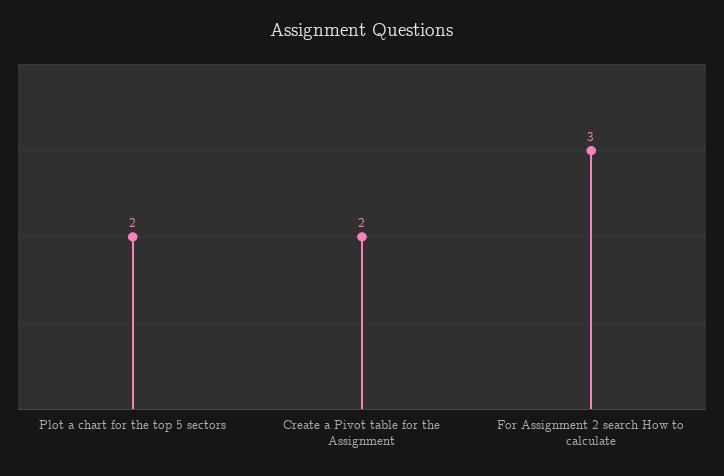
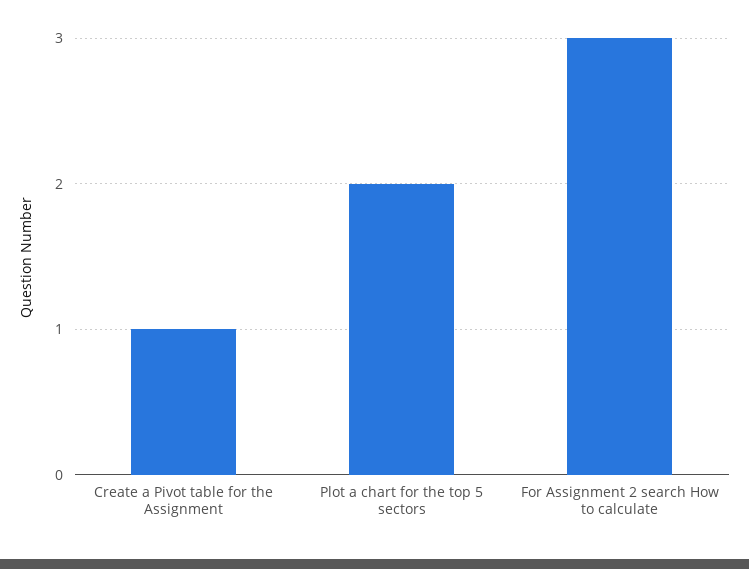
Create a Pivot table for the Assignment: 2 -> 1

